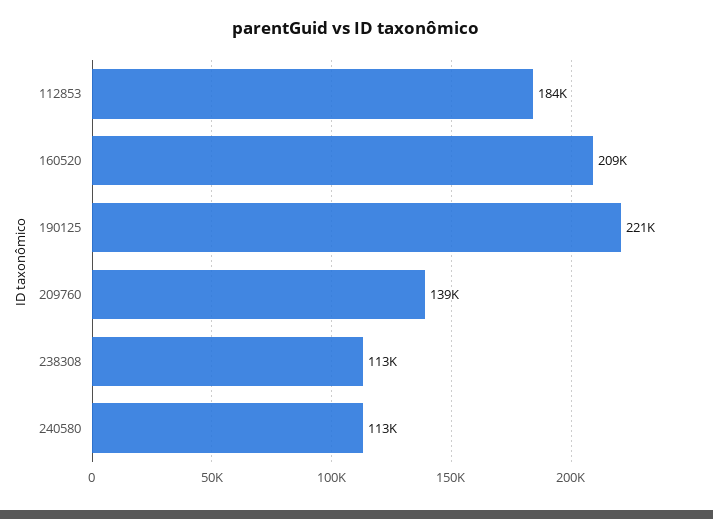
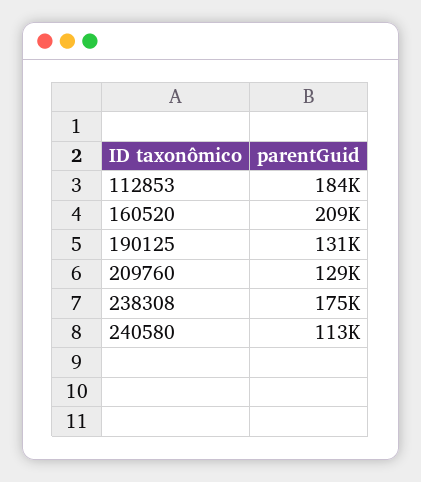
190125: 221000 -> 131000
209760: 139000 -> 129000
238308: 113000 -> 175000

